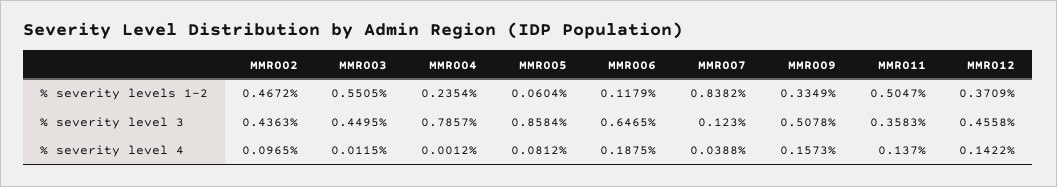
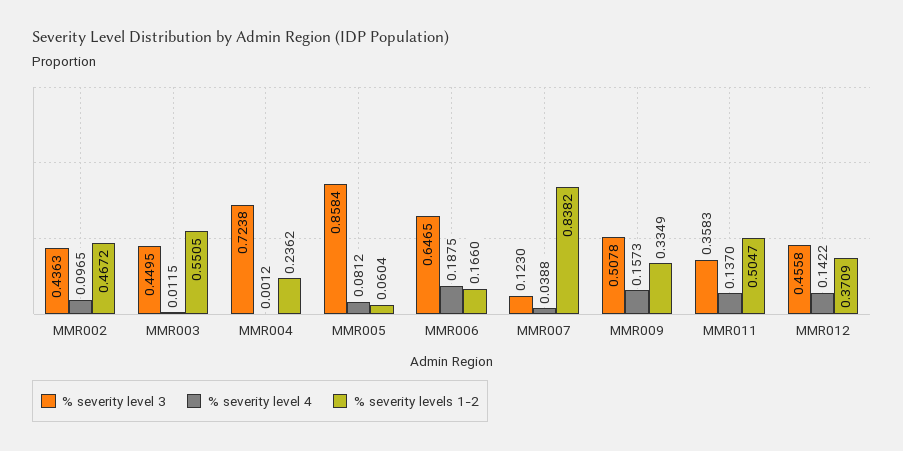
% severity levels 1-2, MMR004: 0.2354 -> 0.2362
% severity levels 1-2, MMR006: 0.1179 -> 0.166
% severity level 3, MMR004: 0.7857 -> 0.7238

